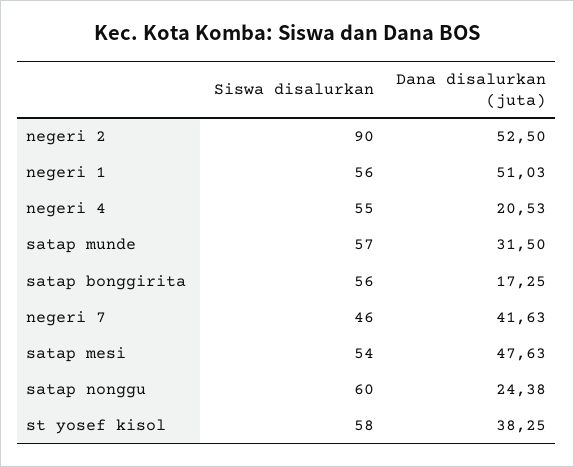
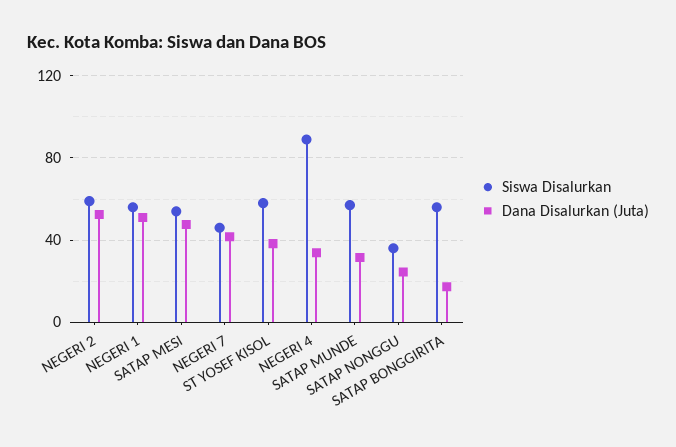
Siswa disalurkan, negeri 2: 90 -> 60
Siswa disalurkan, negeri 4: 55 -> 90
Dana disalurkan (juta), negeri 4: 20.53 -> 35
Siswa disalurkan, satap nonggu: 60 -> 35

